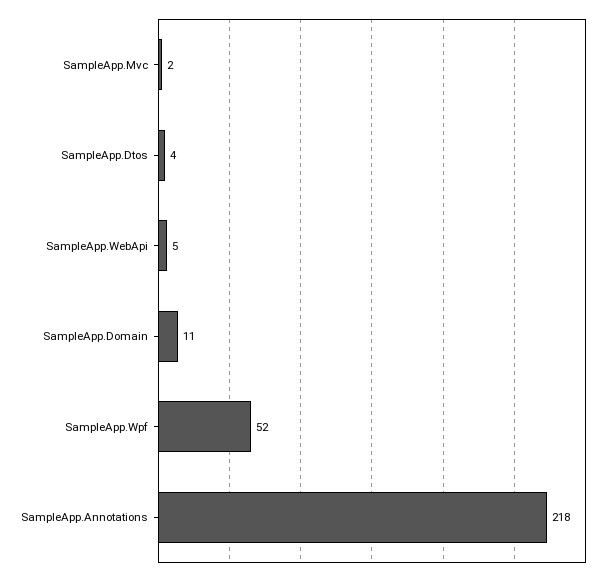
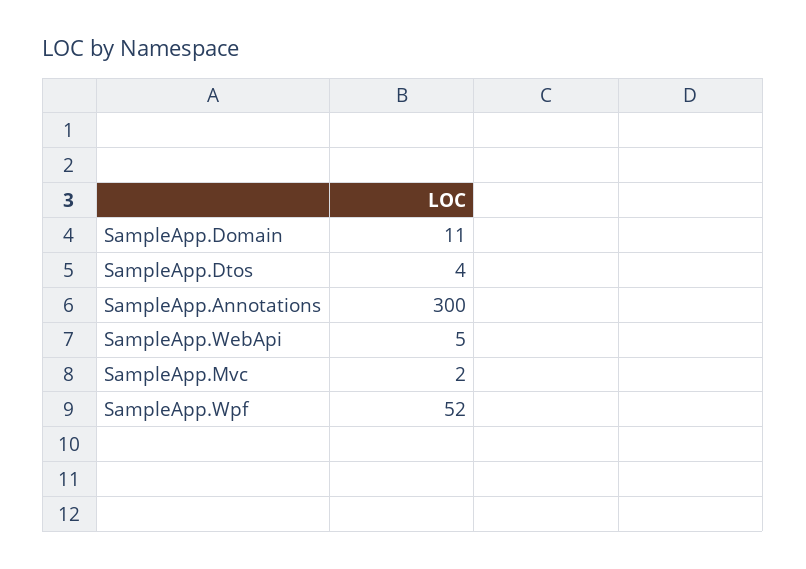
SampleApp.Annotations: 218 -> 300

